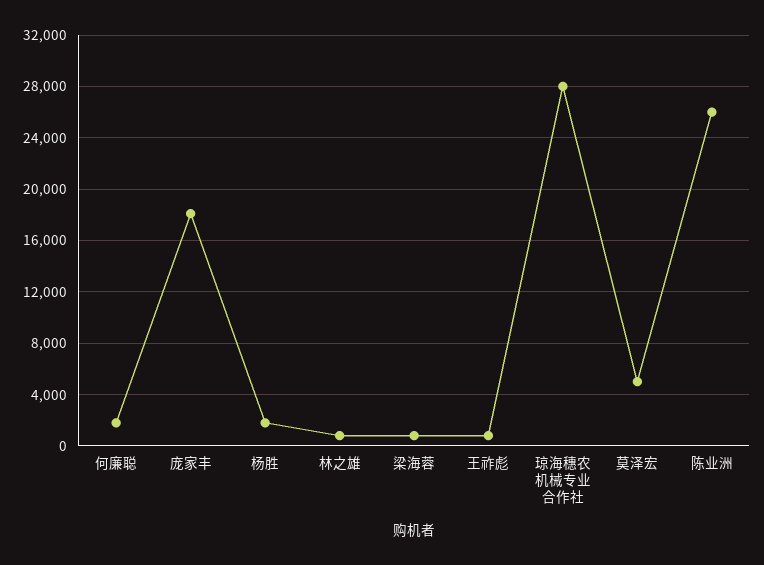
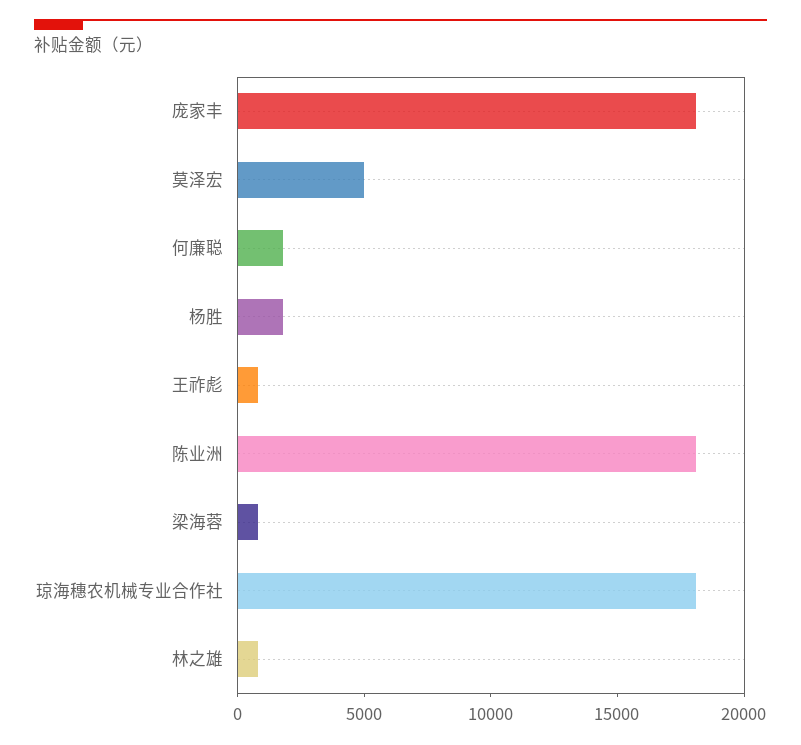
琼海穗农机械专业合作社: 28000 -> 18000
陈业洲: 26000 -> 18000

